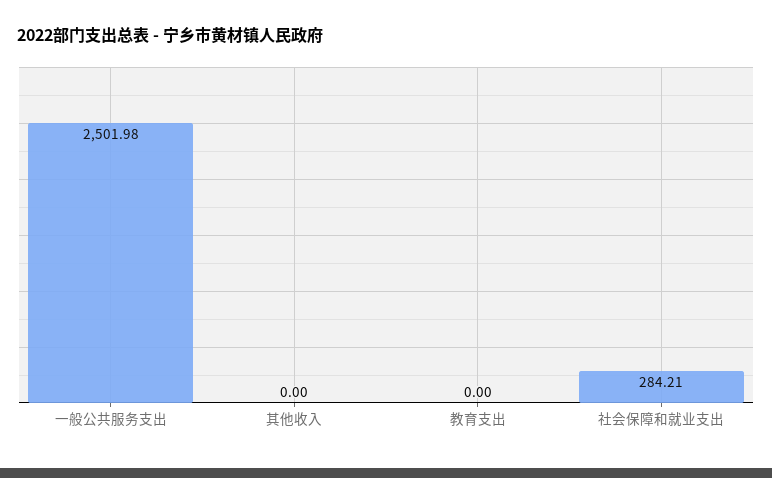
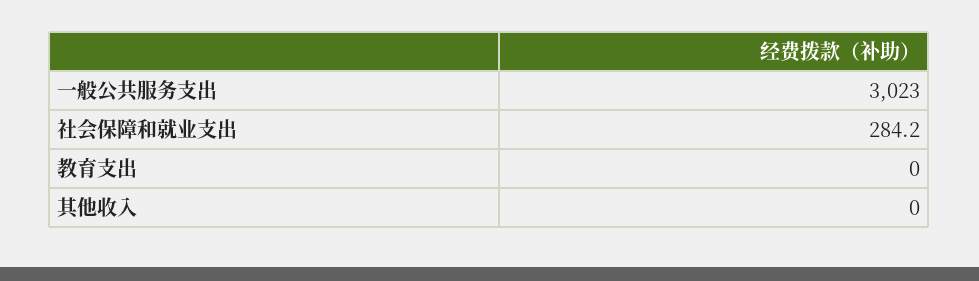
一般公共服务支出: 2501.98 -> 3023

